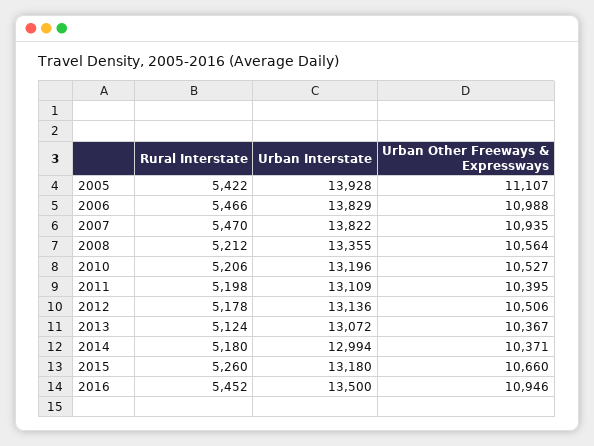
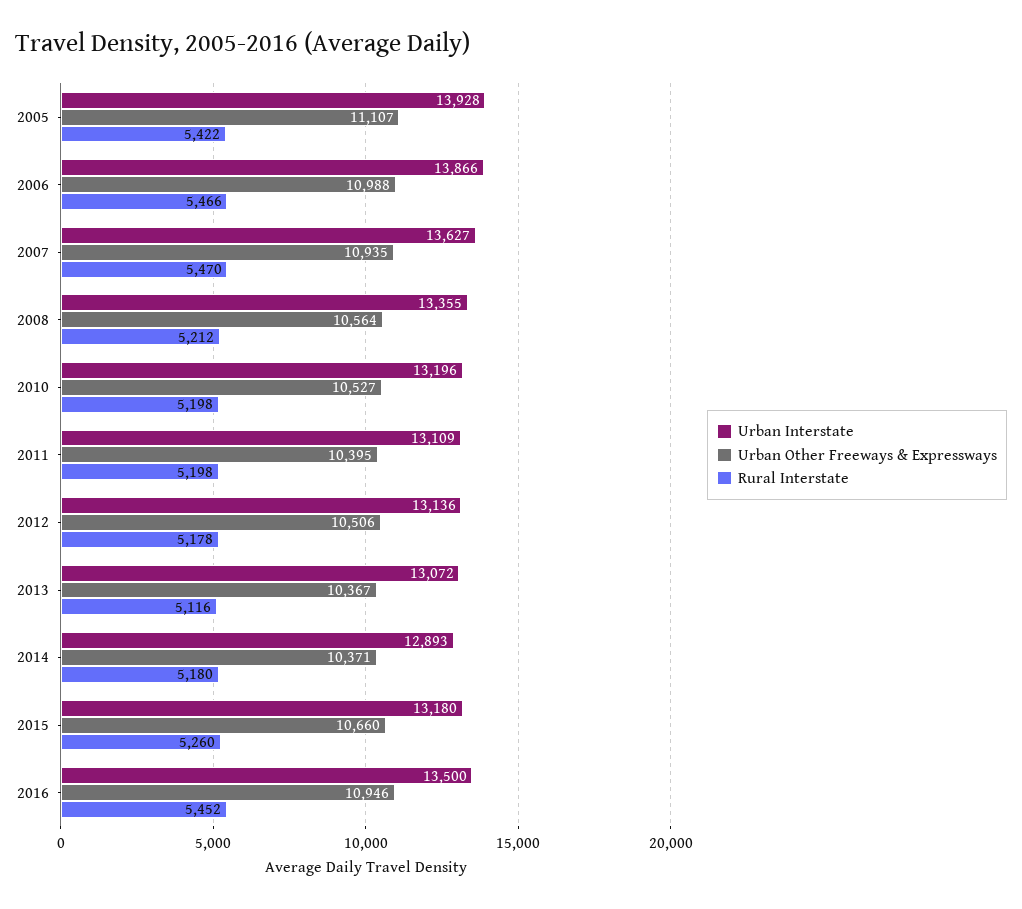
Urban Interstate, 2006: 13829 -> 13866
Urban Interstate, 2007: 13822 -> 13627
Rural Interstate, 2010: 5206 -> 5198
Rural Interstate, 2013: 5124 -> 5116
Urban Interstate, 2014: 12994 -> 12893

